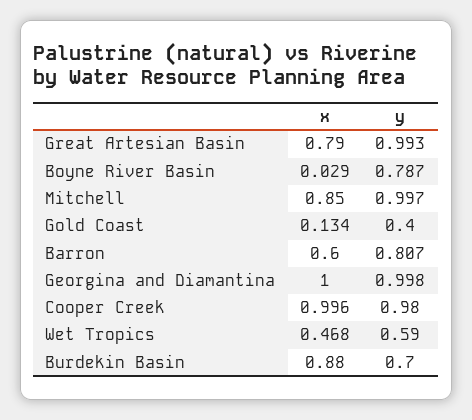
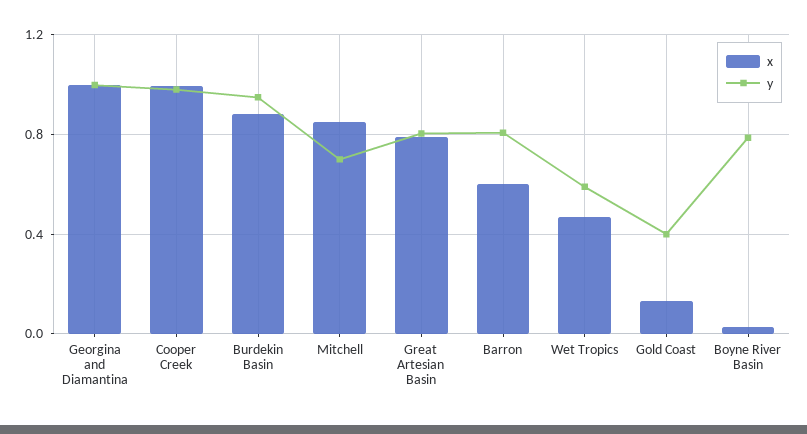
y, Great Artesian Basin: 0.993 -> 0.8
y, Mitchell: 0.997 -> 0.7
y, Burdekin Basin: 0.7 -> 0.95

